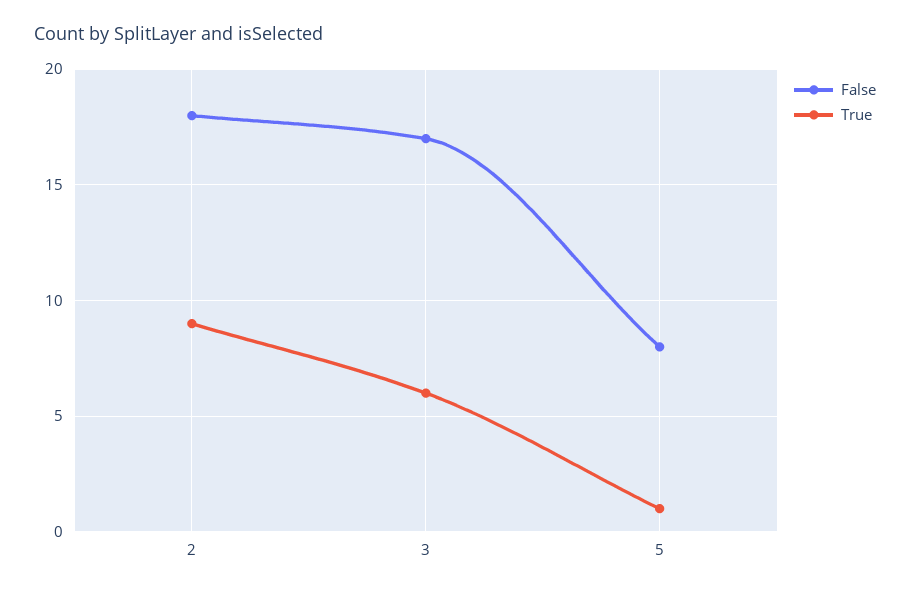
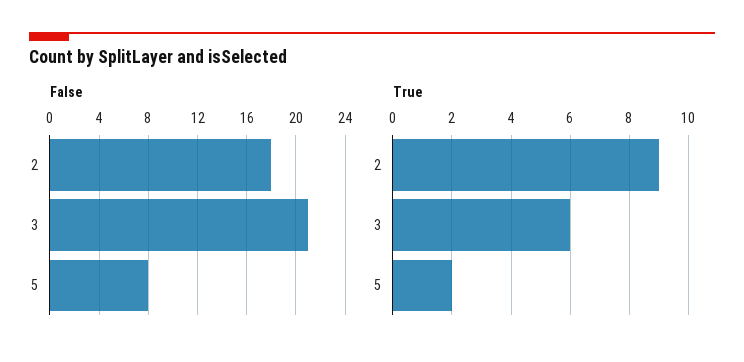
False, 3: 17 -> 21
True, 5: 1 -> 2

